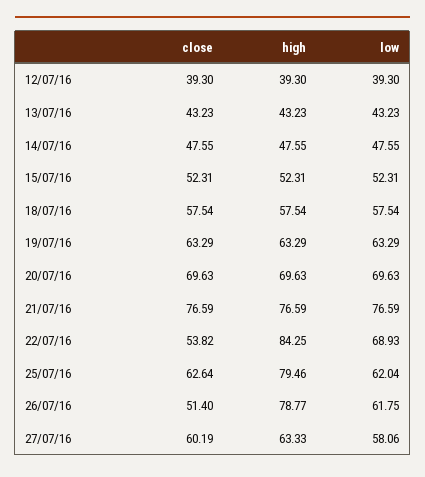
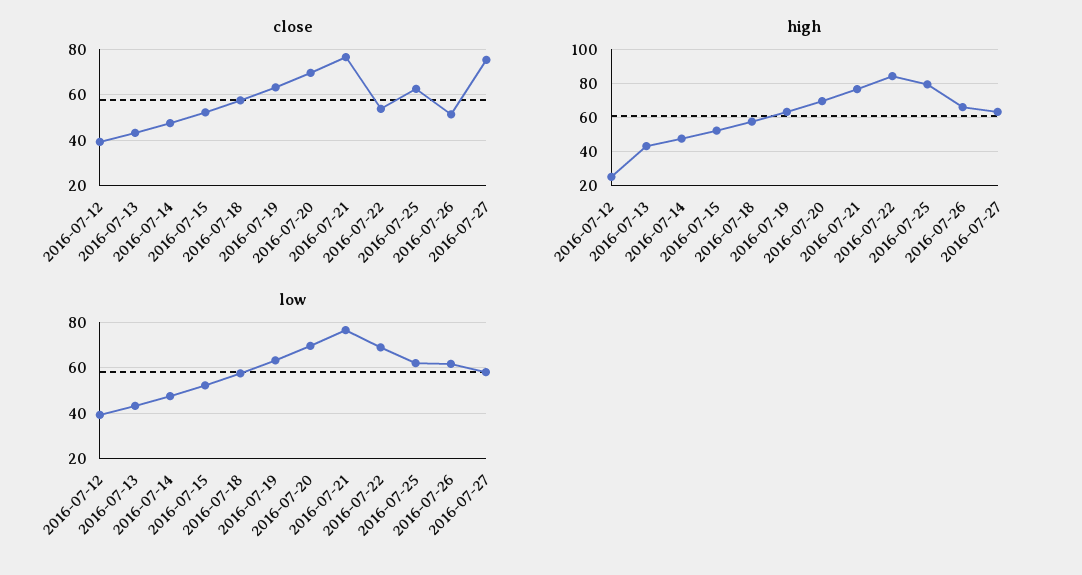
high, 12/07/16: 39.3 -> 25
high, 26/07/16: 78.77 -> 65
close, 27/07/16: 60.19 -> 75

